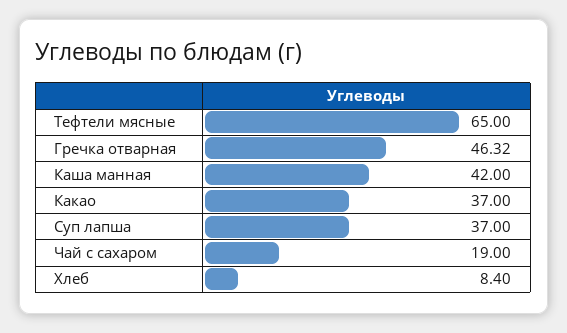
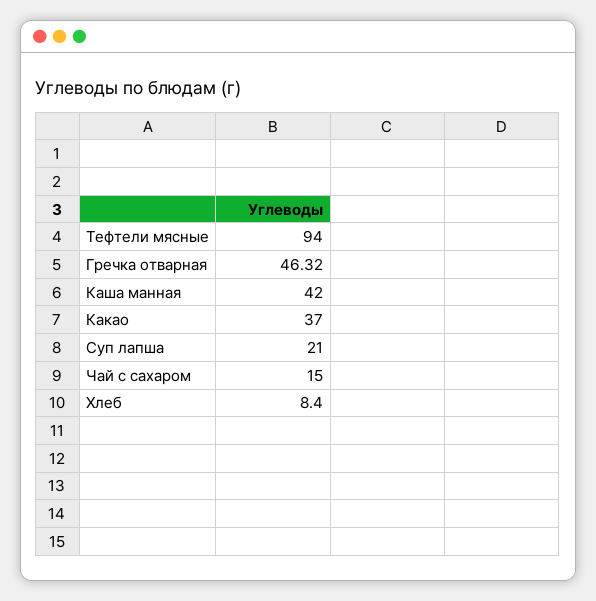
Тефтели мясные: 65 -> 94
Суп лапша: 37 -> 21
Чай с сахаром: 19 -> 15

